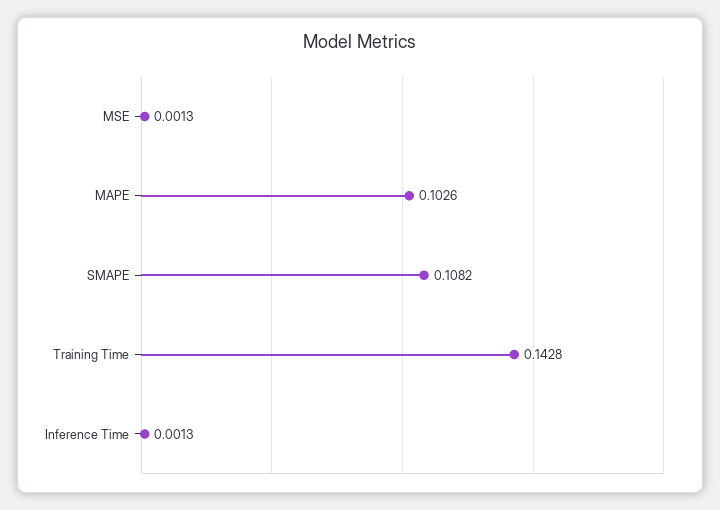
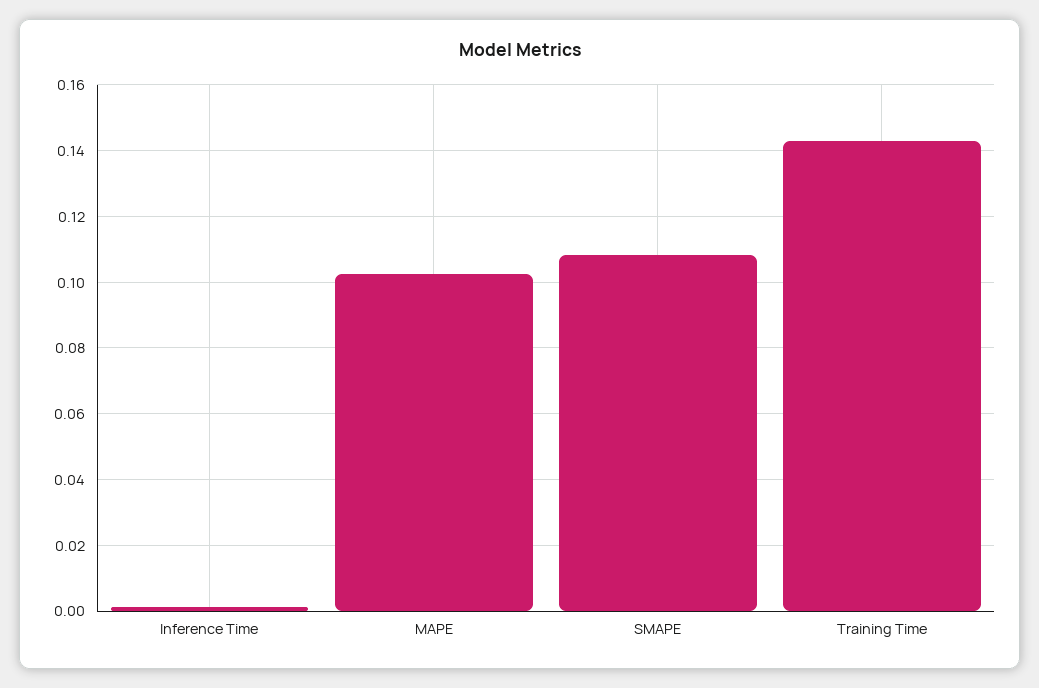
MSE: 0.0013 -> none

